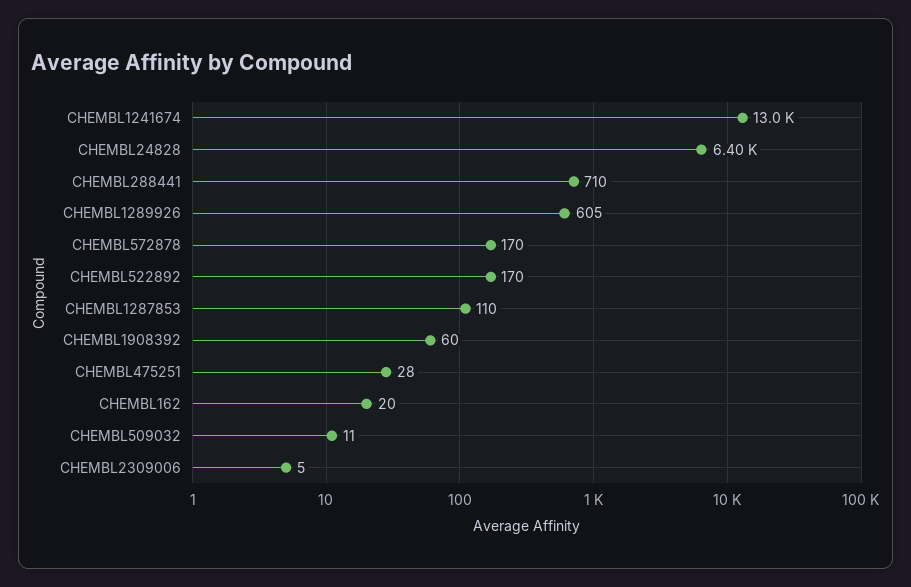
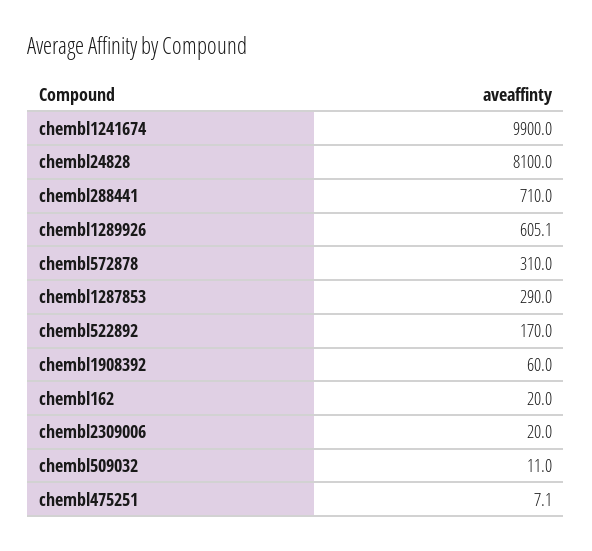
CHEMBL1241674: 13000 -> 9900
CHEMBL24828: 6400 -> 8100
CHEMBL572878: 170 -> 310
CHEMBL1287853: 110 -> 290
CHEMBL475251: 28 -> 7.1
CHEMBL2309006: 5 -> 20

